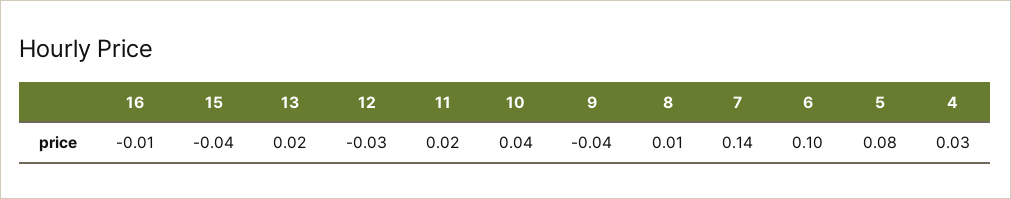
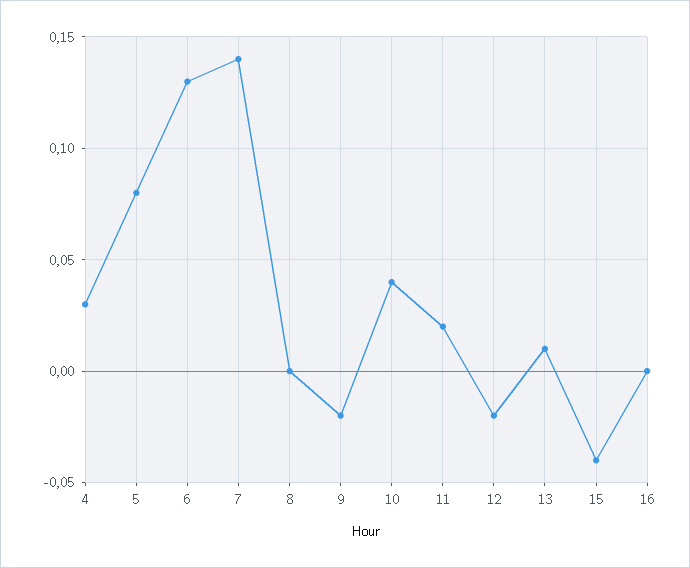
16: -0.01 -> 0
13: 0.02 -> 0.01
12: -0.03 -> -0.02
9: -0.04 -> -0.02
8: 0.01 -> 0
6: 0.1 -> 0.13

